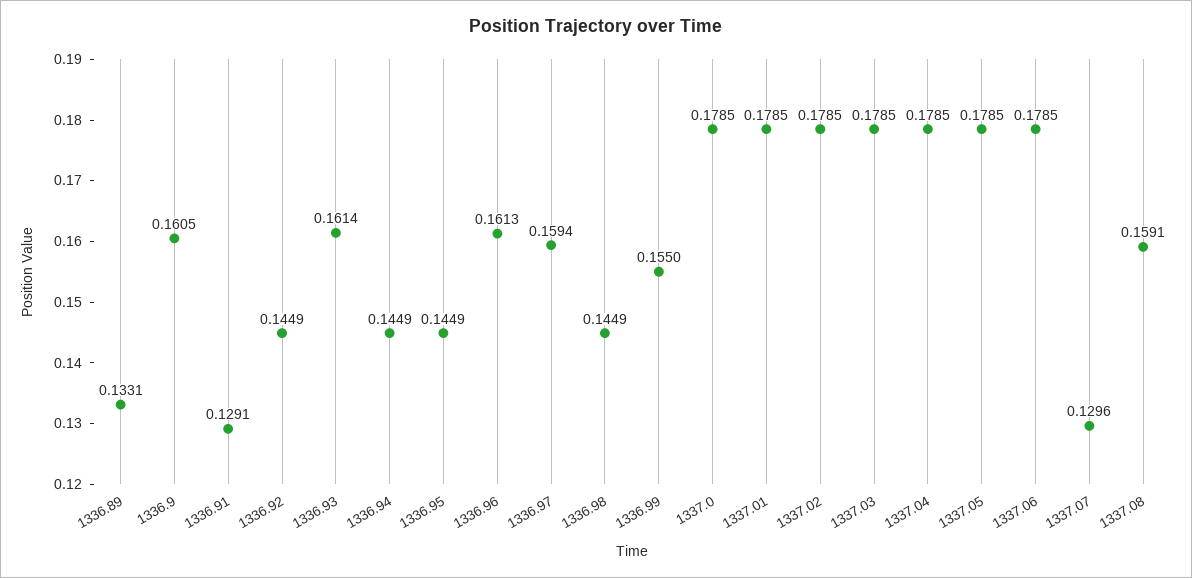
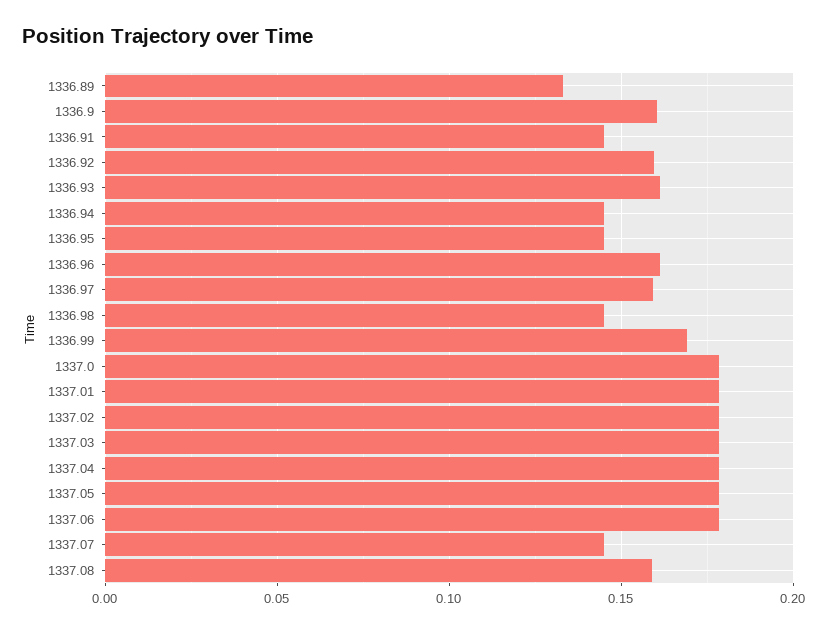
1336.91: 0.1291 -> 0.145
1336.92: 0.1449 -> 0.16
1336.99: 0.155 -> 0.17
1337.07: 0.1296 -> 0.145

